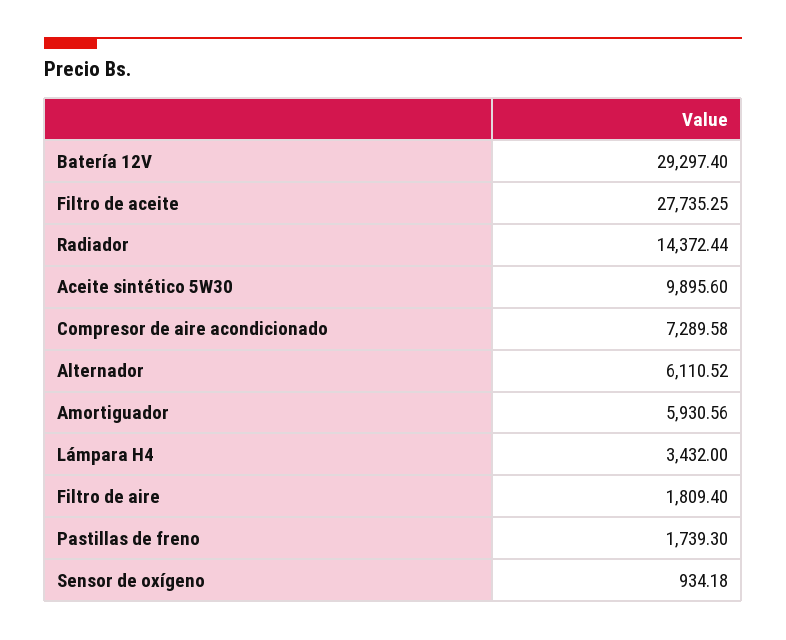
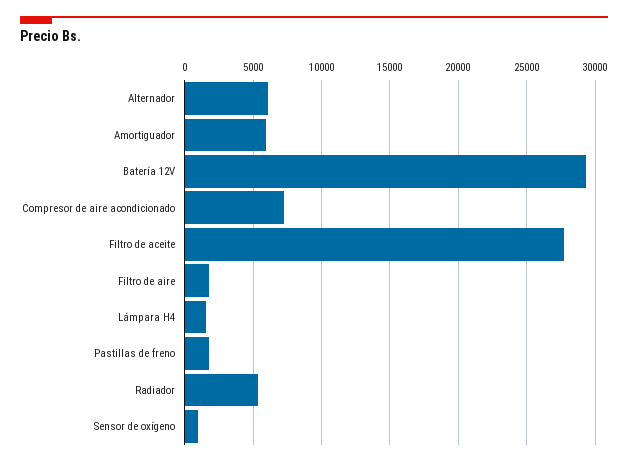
Radiador: 14372.44 -> 5500
Aceite sintético 5W30: 9895.6 -> none
Lámpara H4: 3432 -> 1500

